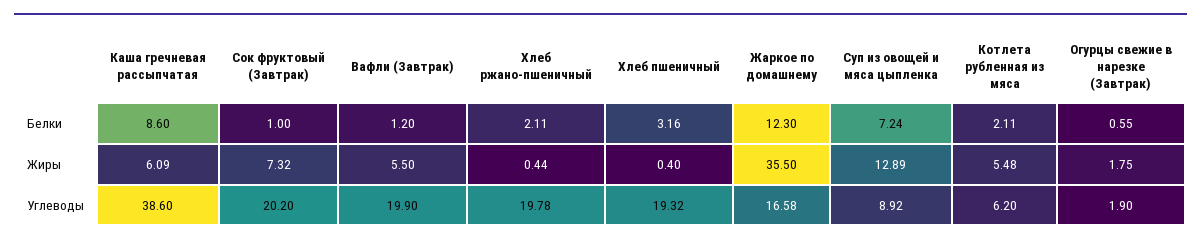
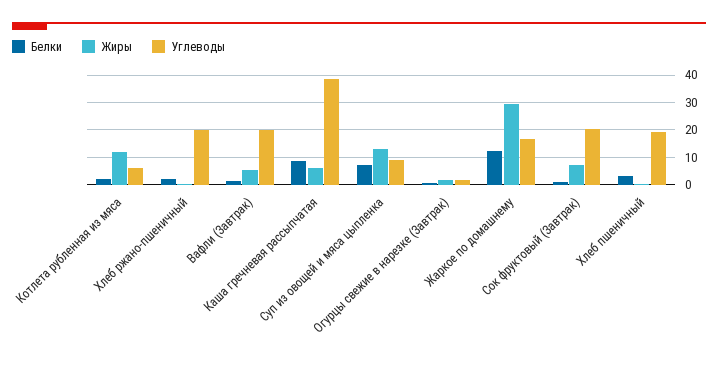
Жиры, Жаркое по домашнему: 35.5 -> 30
Жиры, Котлета рубленная из мяса: 5.48 -> 12.5

